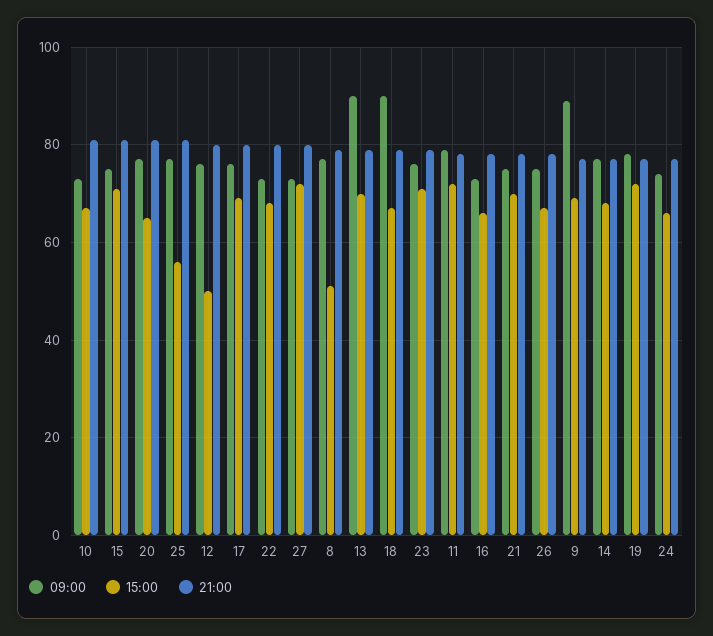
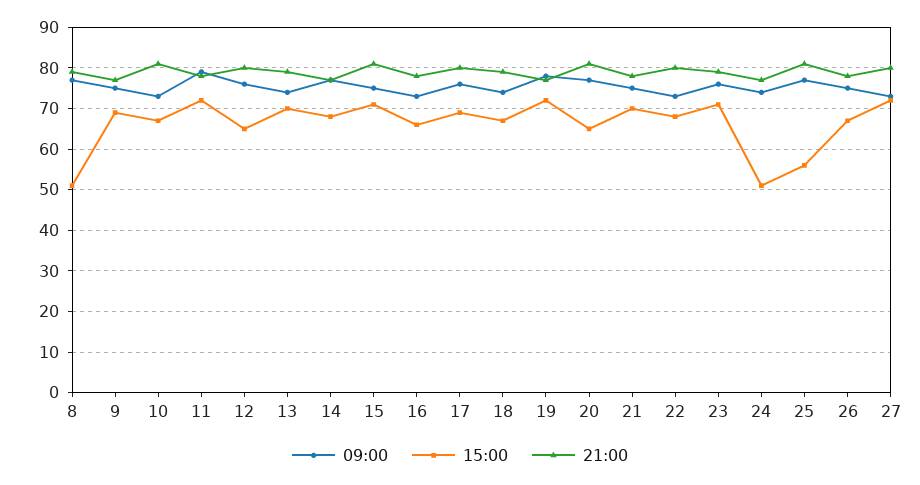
15:00, 12: 50 -> 65
09:00, 13: 90 -> 75
09:00, 18: 90 -> 75
09:00, 9: 90 -> 75
15:00, 24: 65 -> 50

